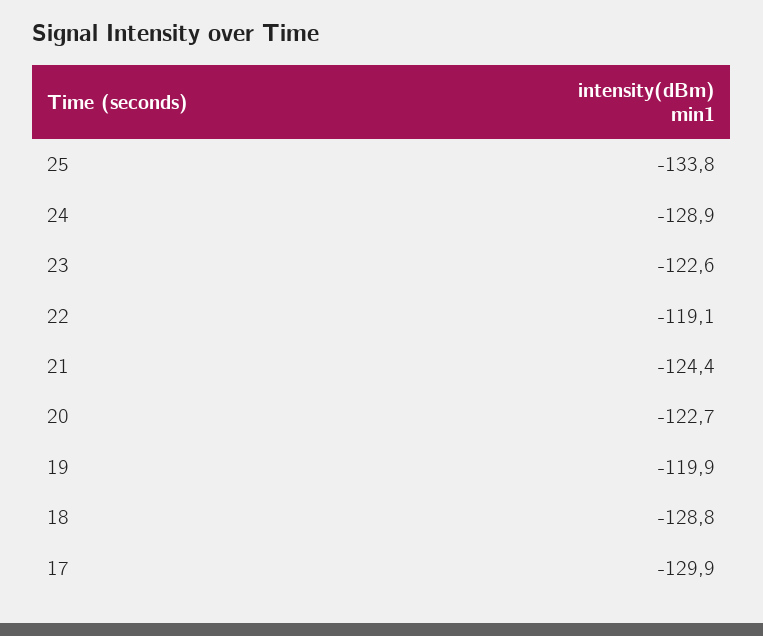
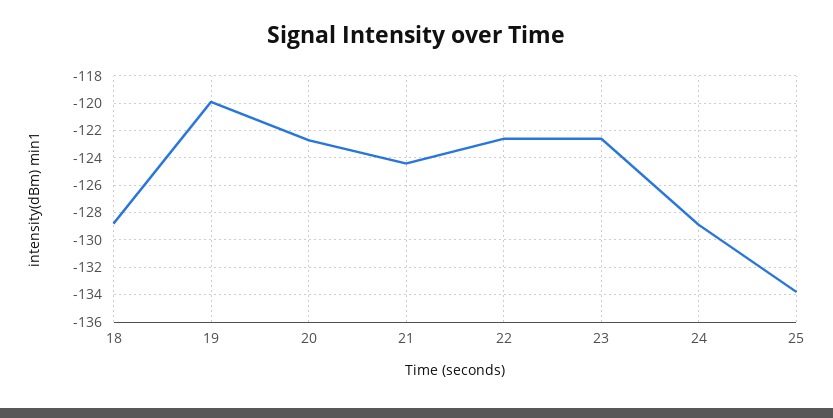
22: -119.1 -> -122.5
17: -129.9 -> none

